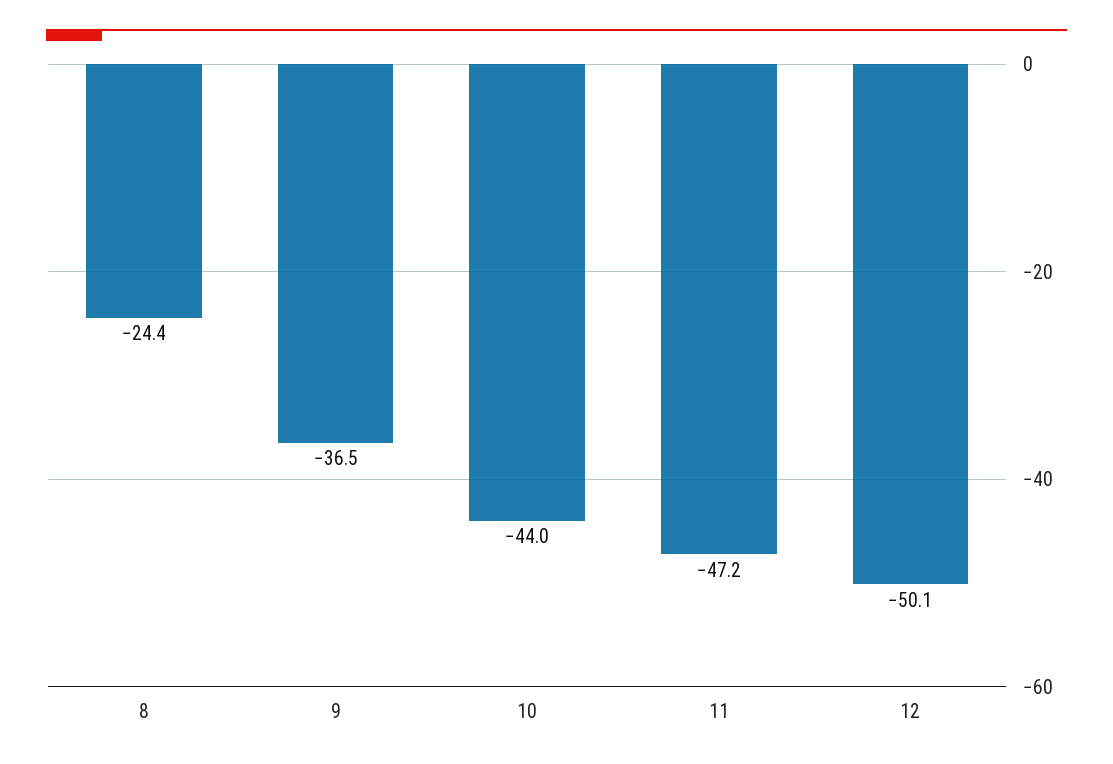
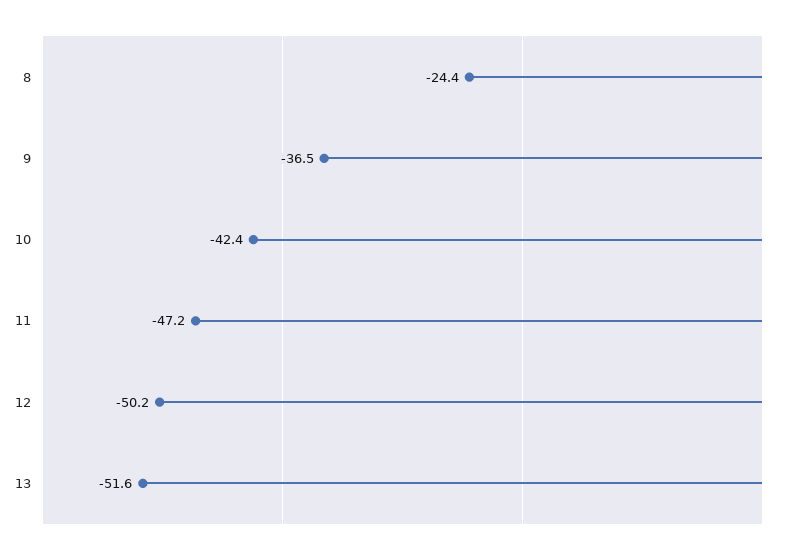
10: -44 -> -42.4
12: -50.1 -> -50.2
13: none -> -51.6

